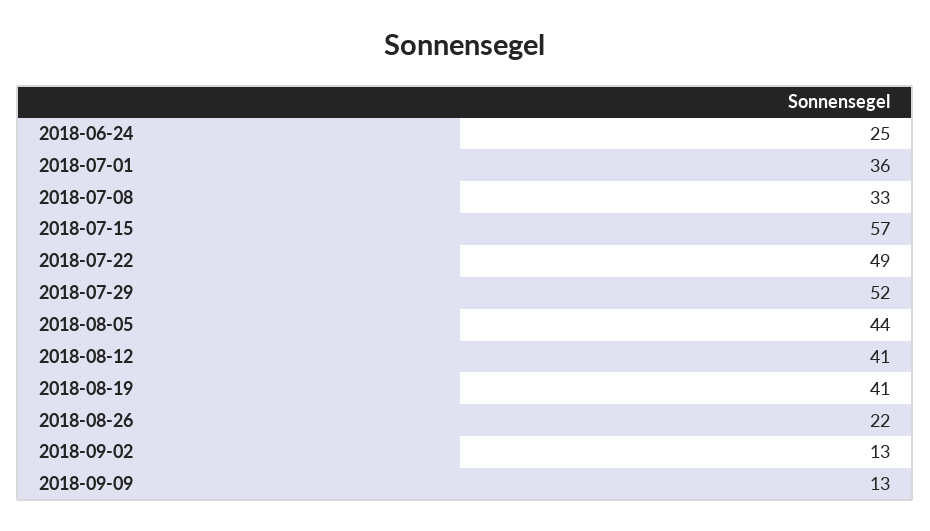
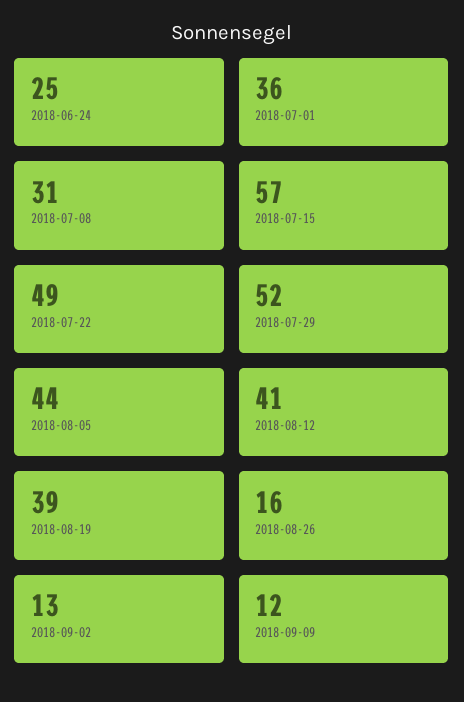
2018-07-08: 33 -> 31
2018-08-19: 41 -> 39
2018-08-26: 22 -> 16
2018-09-09: 13 -> 12

